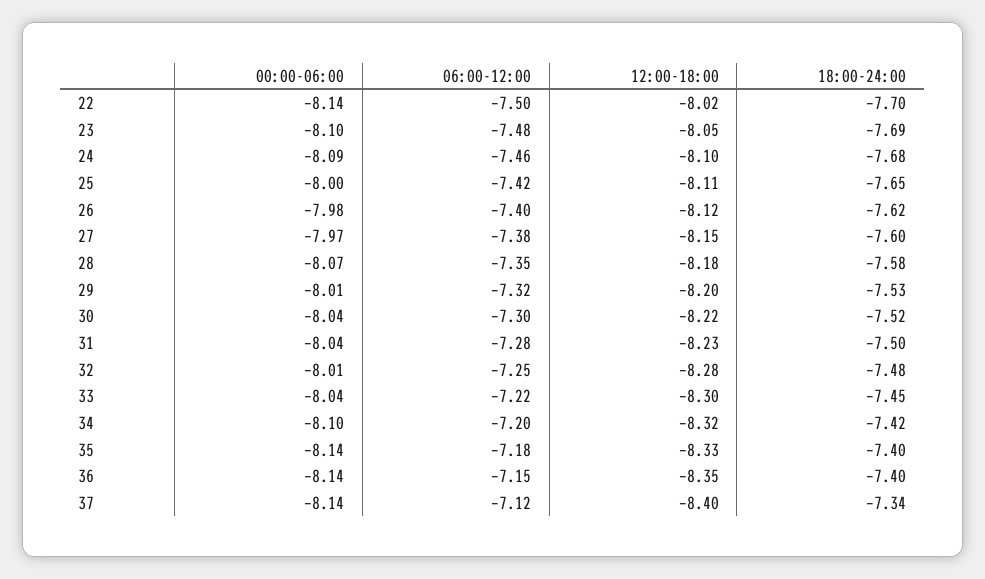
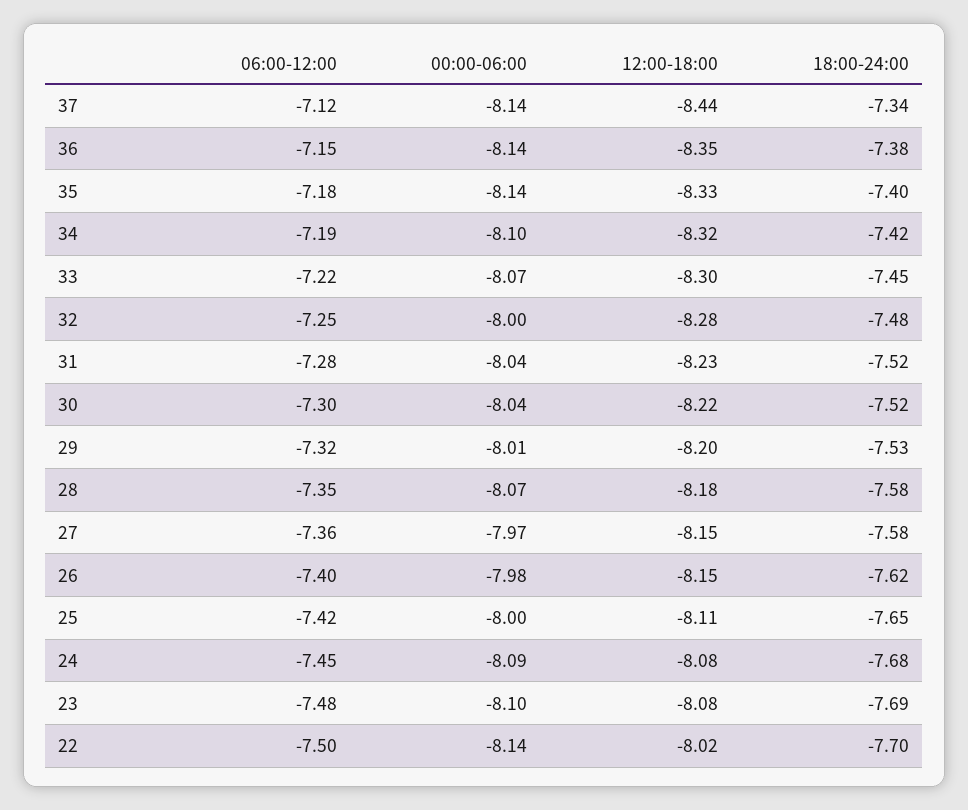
12:00-18:00, 23: -8.05 -> -8.08
06:00-12:00, 24: -7.46 -> -7.45
12:00-18:00, 24: -8.1 -> -8.08
12:00-18:00, 26: -8.12 -> -8.15
06:00-12:00, 27: -7.38 -> -7.36
18:00-24:00, 27: -7.6 -> -7.58
18:00-24:00, 31: -7.5 -> -7.52
00:00-06:00, 32: -8.01 -> -8
00:00-06:00, 33: -8.04 -> -8.07
06:00-12:00, 34: -7.2 -> -7.19
18:00-24:00, 36: -7.4 -> -7.38
12:00-18:00, 37: -8.4 -> -8.44

